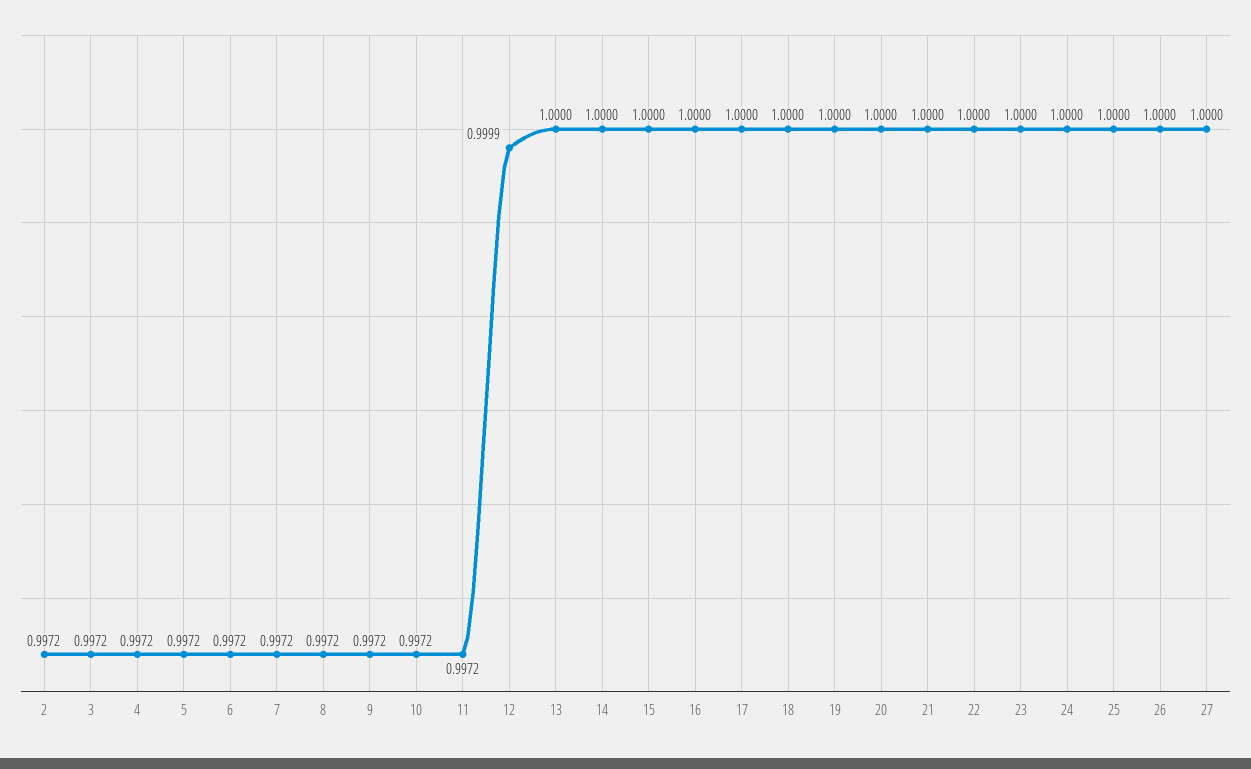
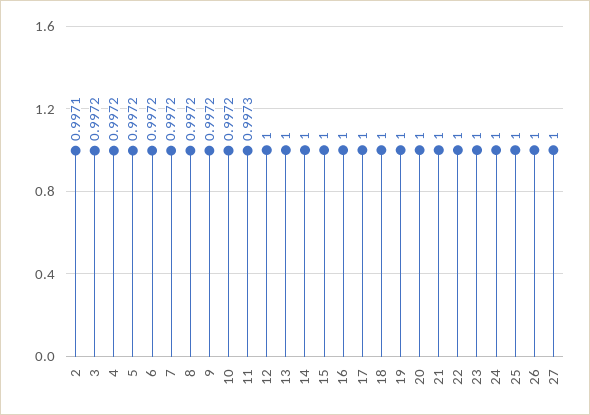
2: 0.9972 -> 0.9971
11: 0.9972 -> 0.9973
12: 0.9999 -> 1

